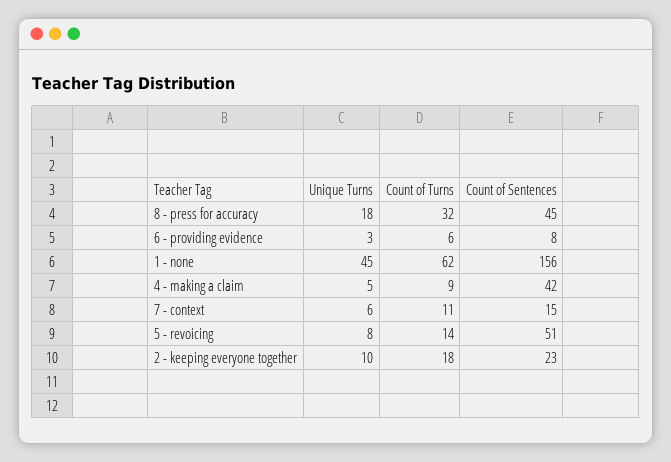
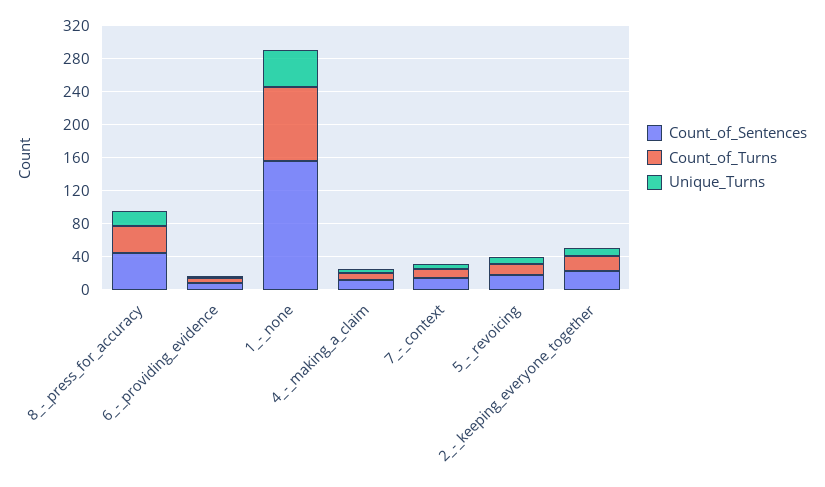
Count of Turns, 1 - none: 62 -> 90
Count of Sentences, 4 - making a claim: 42 -> 10
Count of Sentences, 5 - revoicing: 51 -> 20

